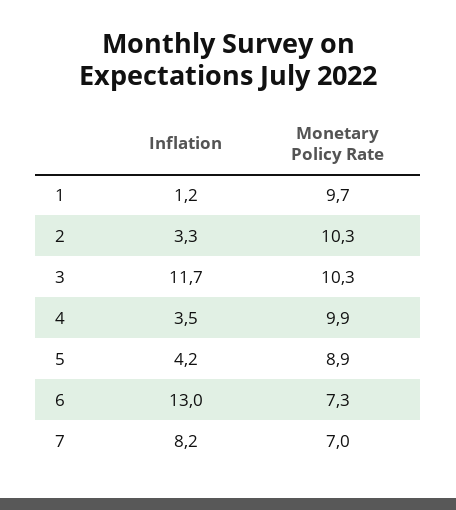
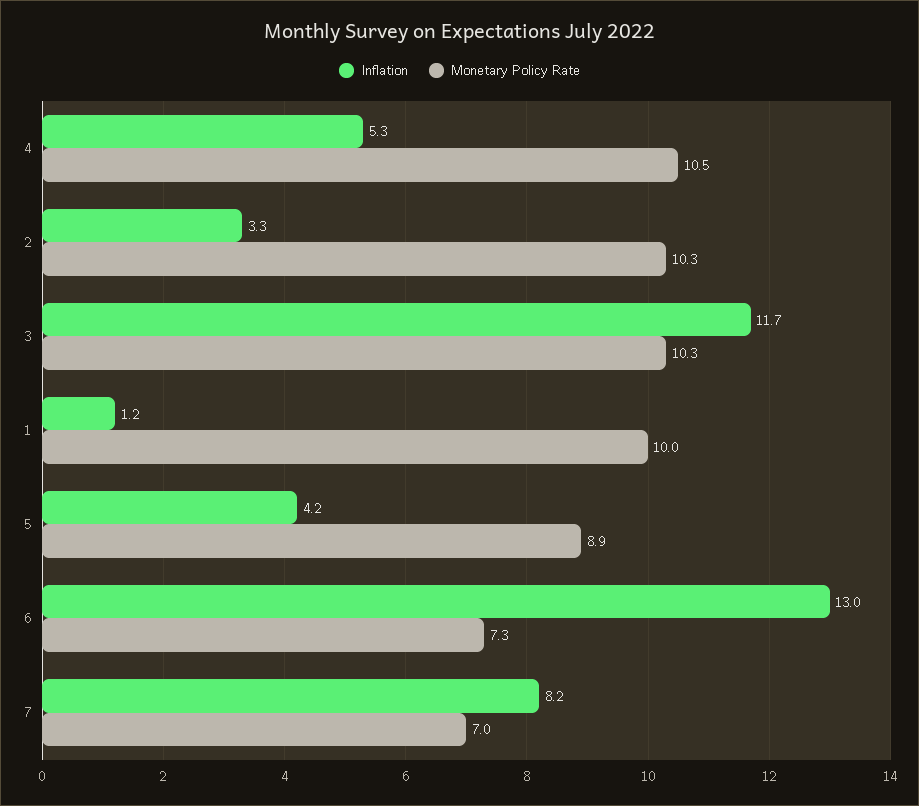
Monetary Policy Rate, 1: 9.7 -> 10
Inflation, 4: 3.5 -> 5.3
Monetary Policy Rate, 4: 9.9 -> 10.5

